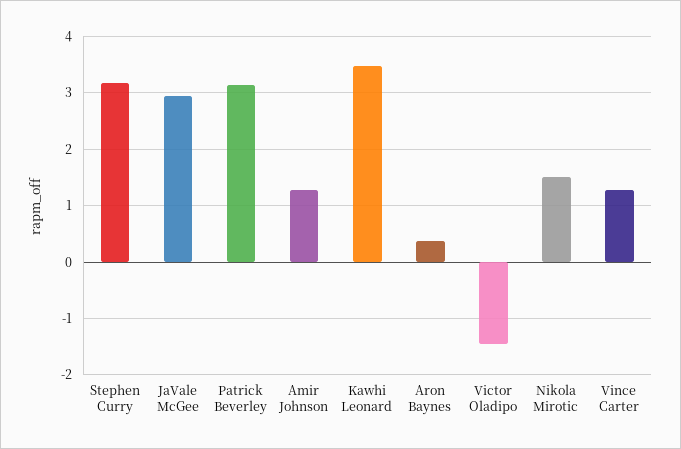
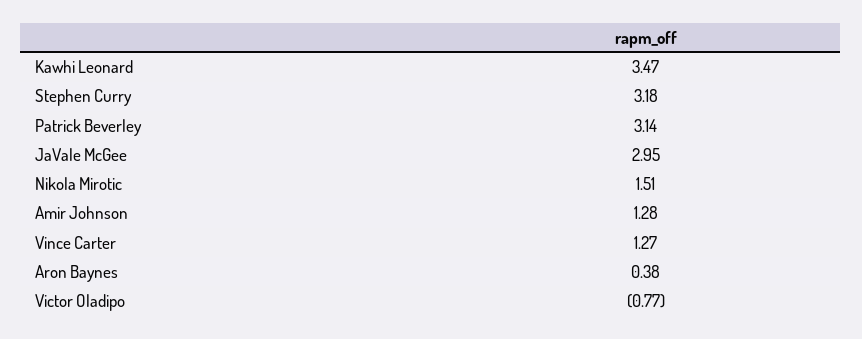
Victor Oladipo: -1.4 -> -0.77

